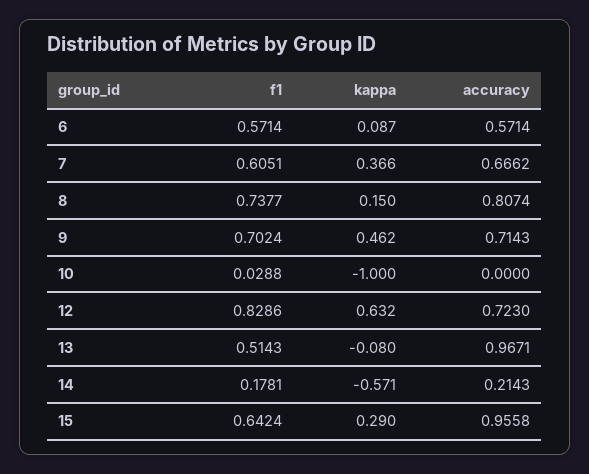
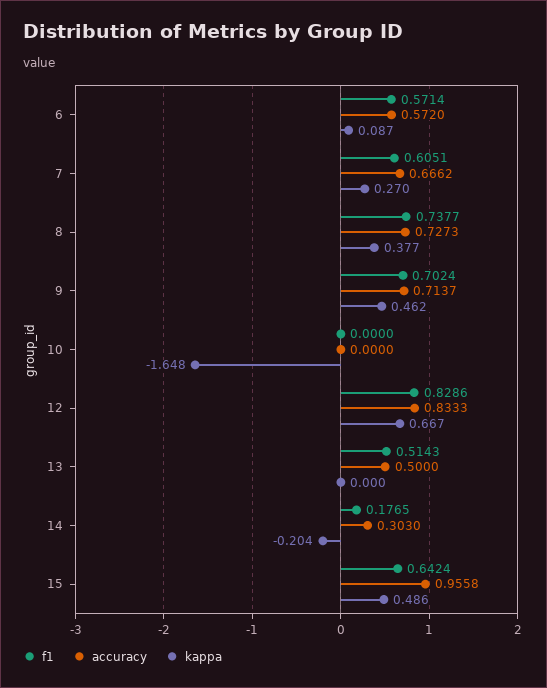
accuracy, 6: 0.5714 -> 0.572
kappa, 7: 0.366 -> 0.27
kappa, 8: 0.15 -> 0.377
accuracy, 8: 0.8074 -> 0.7273
accuracy, 9: 0.7143 -> 0.7137
f1, 10: 0.0288 -> 0
kappa, 10: -1 -> -1.648
kappa, 12: 0.632 -> 0.667
accuracy, 12: 0.723 -> 0.8333
kappa, 13: -0.08 -> 0
accuracy, 13: 0.9671 -> 0.5
f1, 14: 0.1781 -> 0.1765
kappa, 14: -0.571 -> -0.204
accuracy, 14: 0.2143 -> 0.303
kappa, 15: 0.29 -> 0.486

